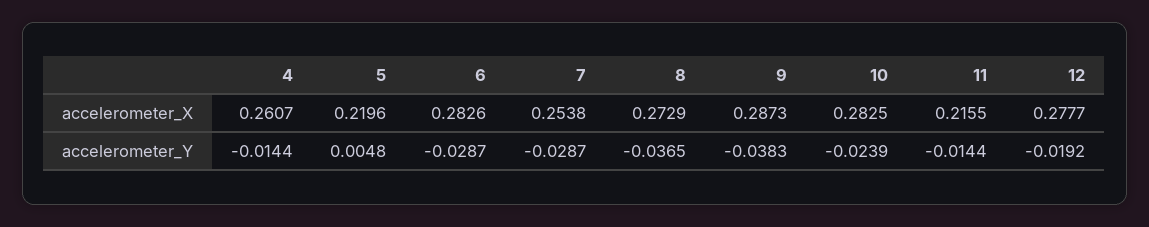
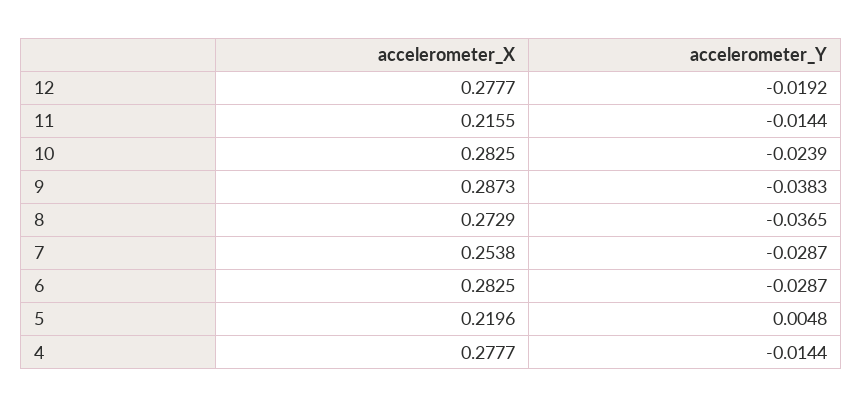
4, accelerometer_X: 0.2607 -> 0.2777
6, accelerometer_X: 0.2826 -> 0.2825

